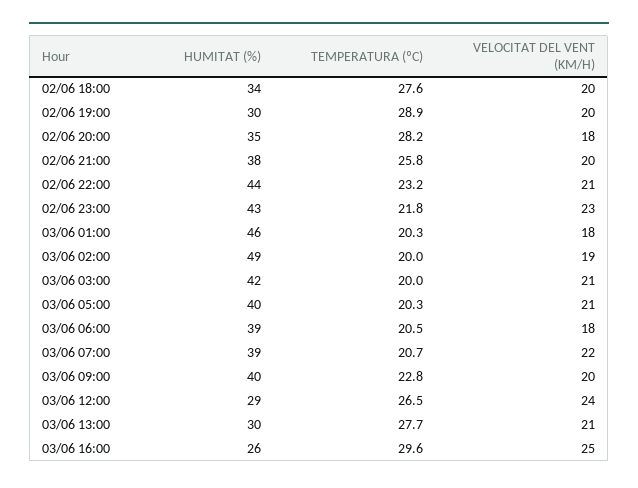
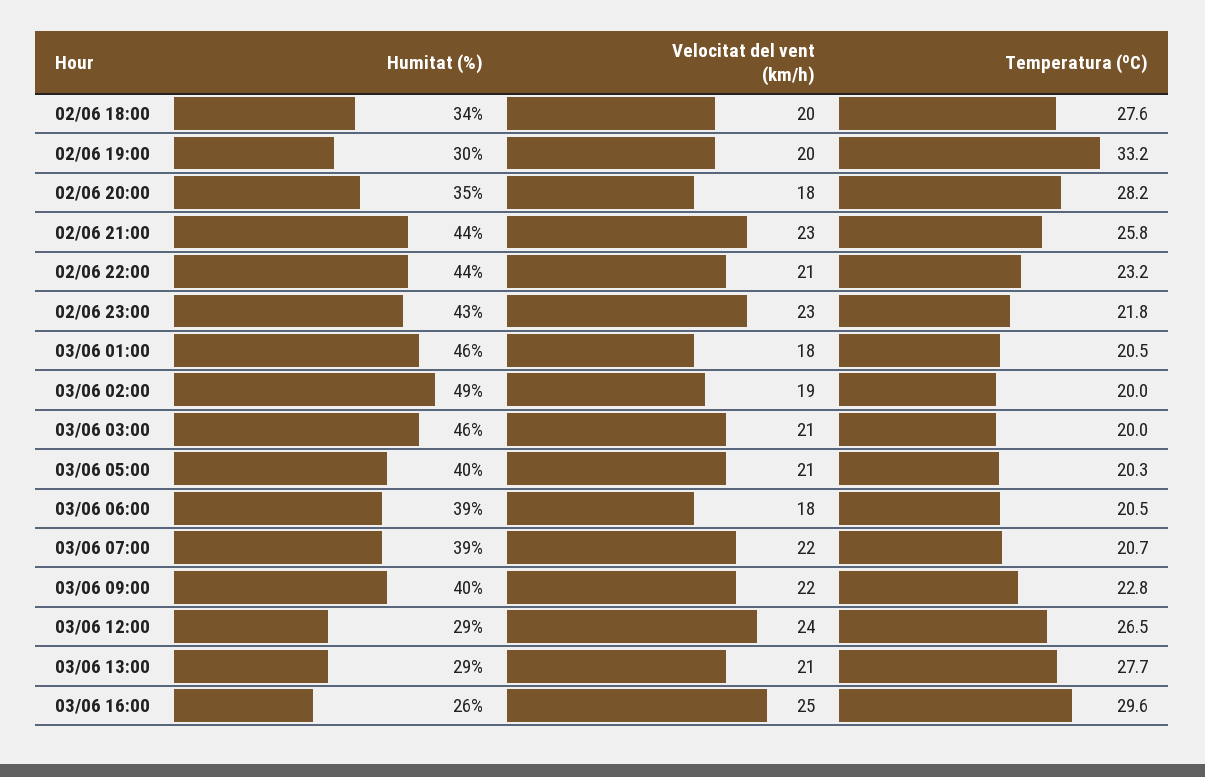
TEMPERATURA (ºC), 02/06 19:00: 28.9 -> 33.2
HUMITAT (%), 02/06 21:00: 38 -> 44
VELOCITAT DEL VENT (KM/H), 02/06 21:00: 20 -> 23
TEMPERATURA (ºC), 03/06 01:00: 20.3 -> 20.5
HUMITAT (%), 03/06 03:00: 42 -> 46
VELOCITAT DEL VENT (KM/H), 03/06 09:00: 20 -> 22
HUMITAT (%), 03/06 13:00: 30 -> 29

